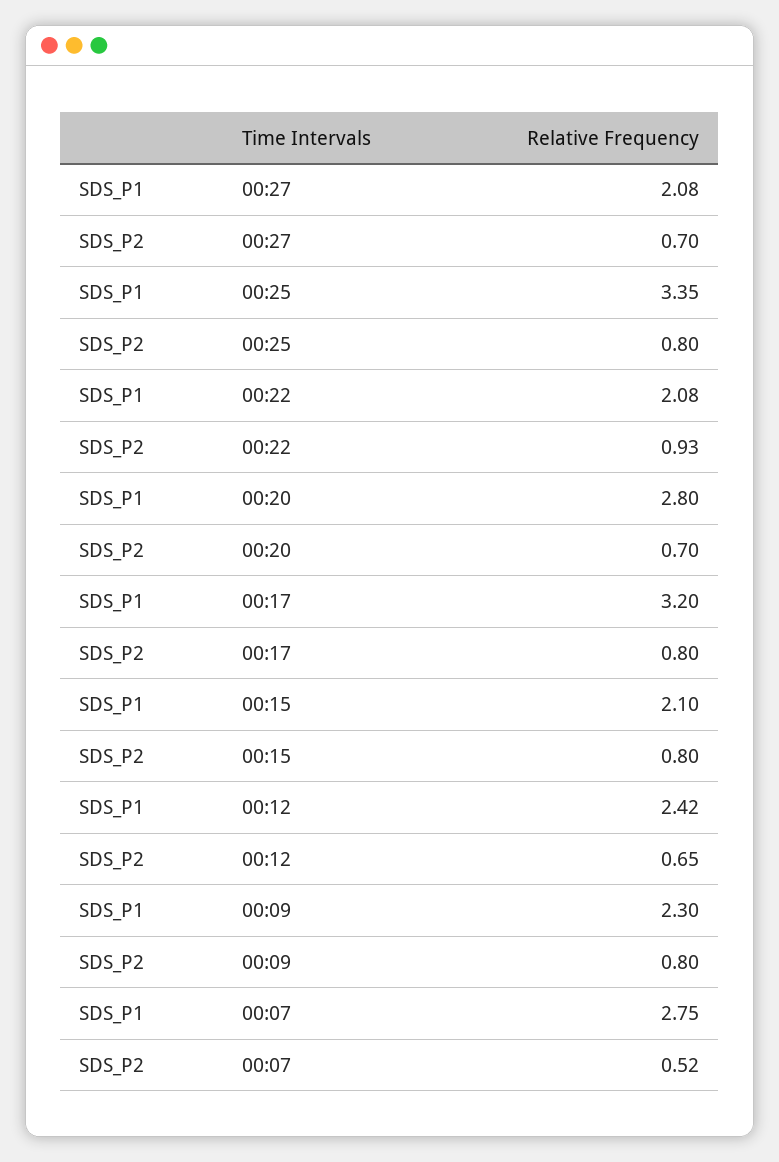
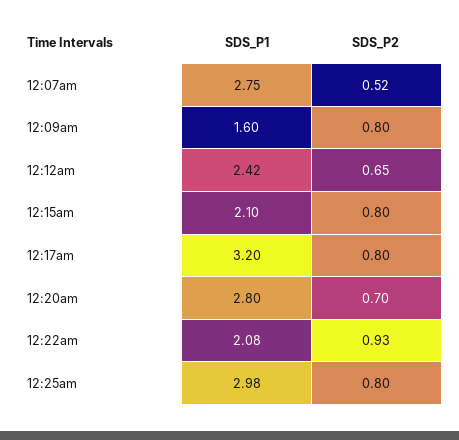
SDS_P1, 00:27: 2.08 -> none
SDS_P2, 00:27: 0.7 -> none
SDS_P1, 00:25: 3.35 -> 2.98
SDS_P1, 00:09: 2.3 -> 1.6

